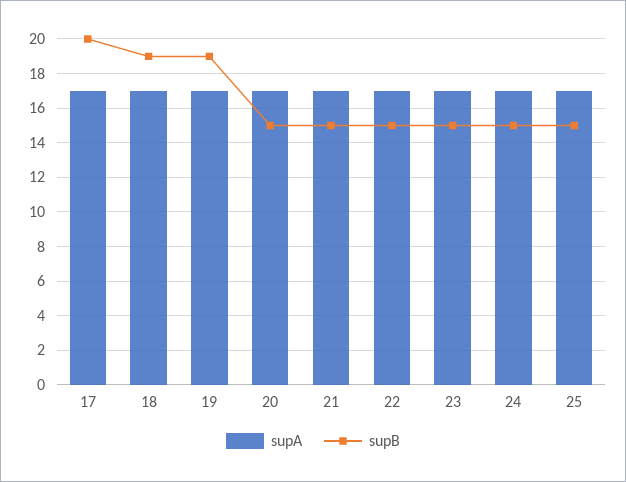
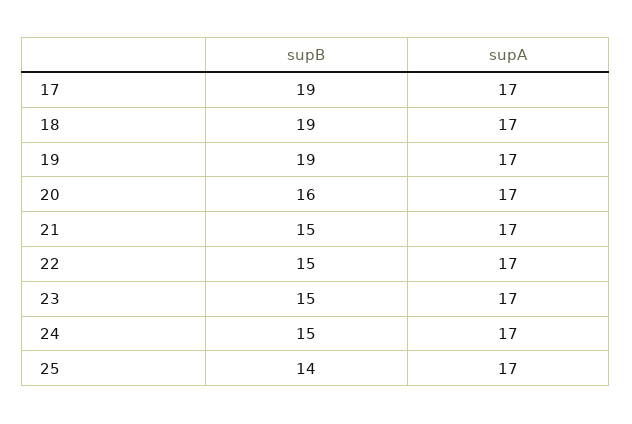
supB, 17: 20 -> 19
supB, 20: 15 -> 16
supB, 25: 15 -> 14

